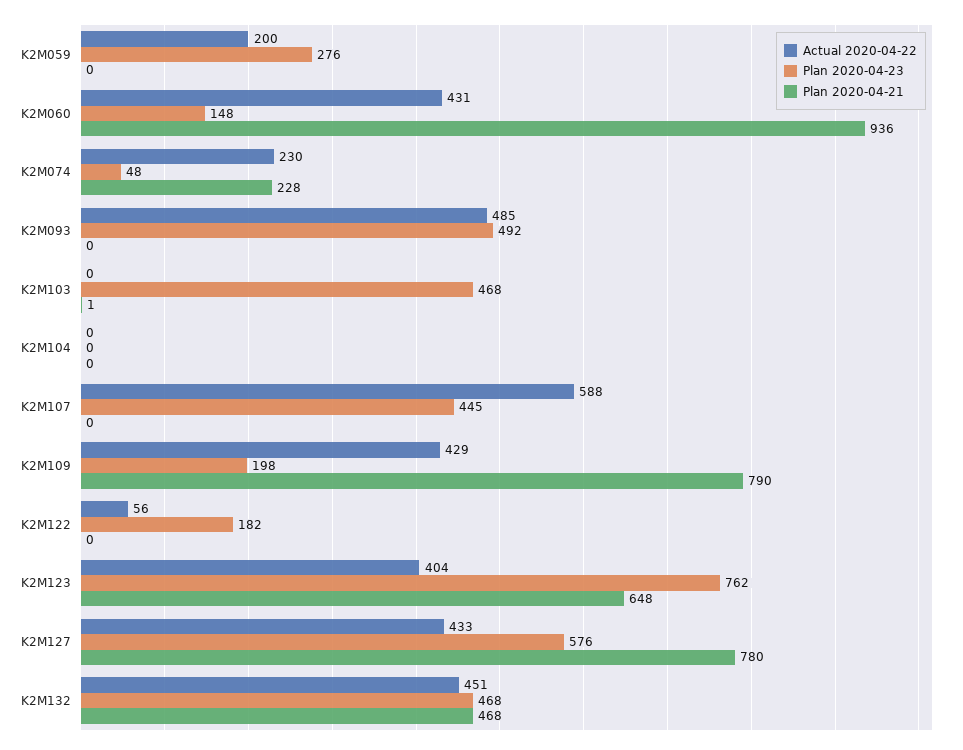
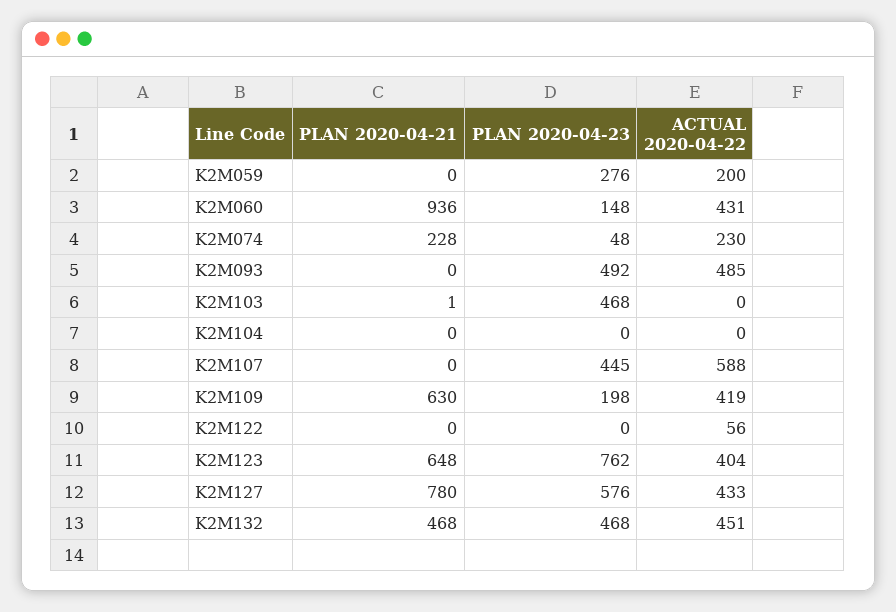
Actual 2020-04-22, K2M109: 429 -> 419
Plan 2020-04-21, K2M109: 790 -> 630
Plan 2020-04-23, K2M122: 182 -> 0

